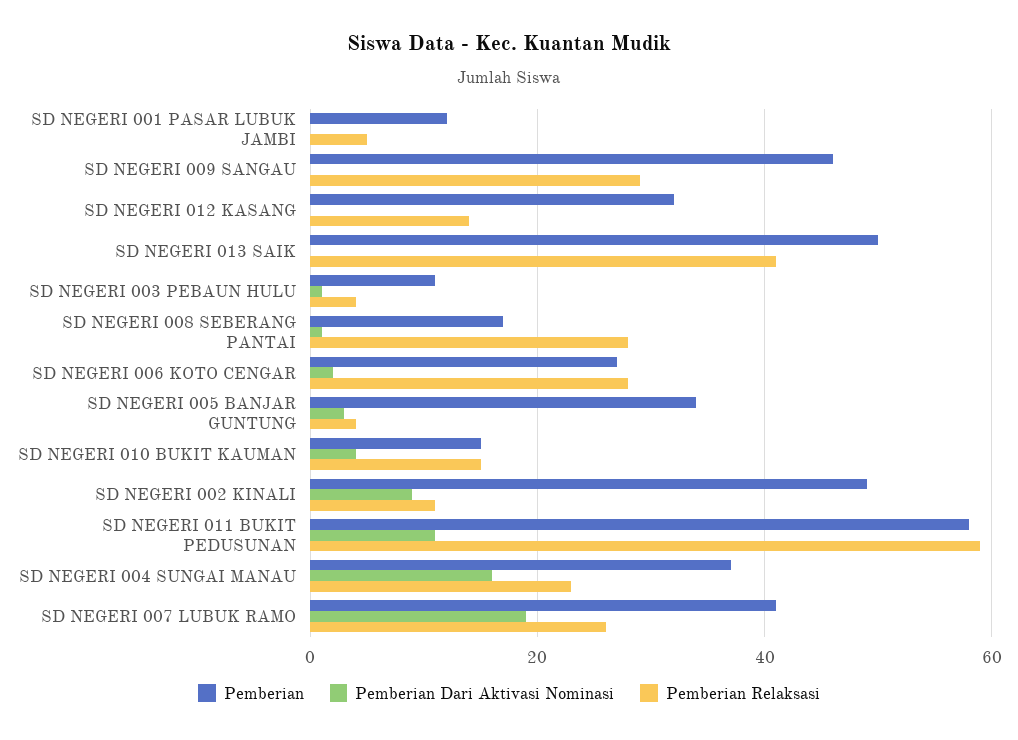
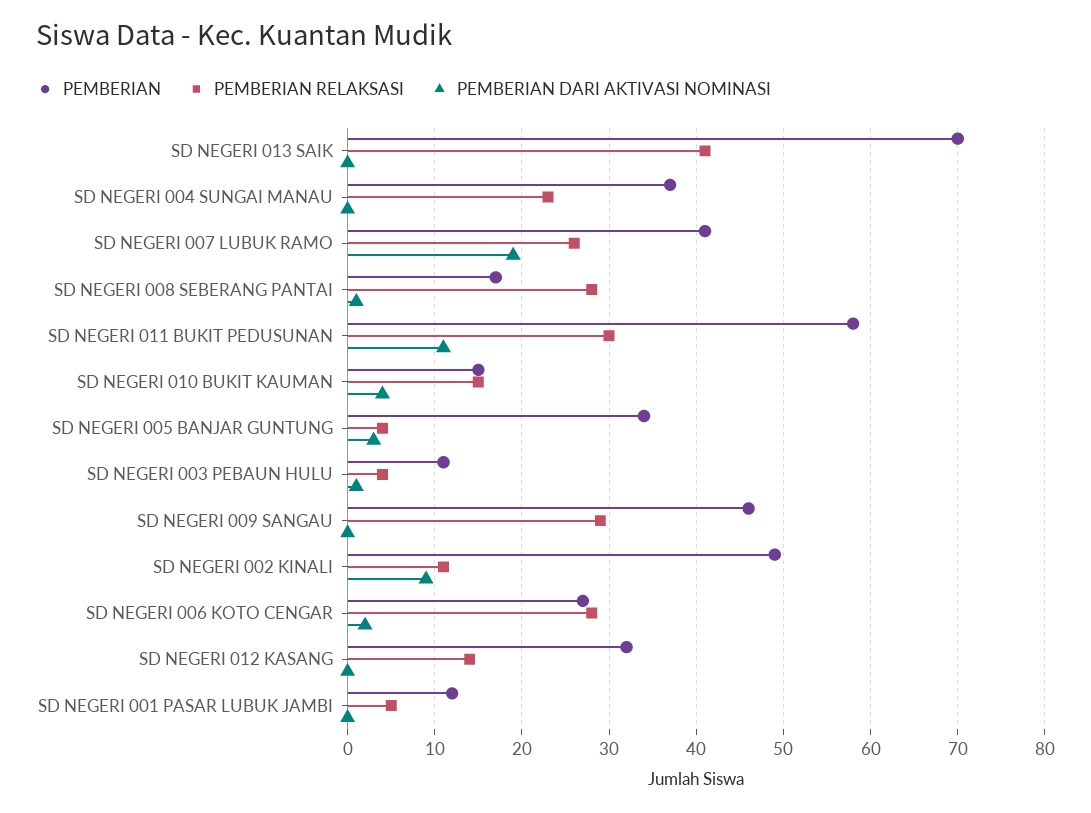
Pemberian, SD NEGERI 013 SAIK: 50 -> 70
Pemberian Relaksasi, SD NEGERI 011 BUKIT PEDUSUNAN: 60 -> 30
Pemberian Dari Aktivasi Nominasi, SD NEGERI 004 SUNGAI MANAU: 15 -> 0

